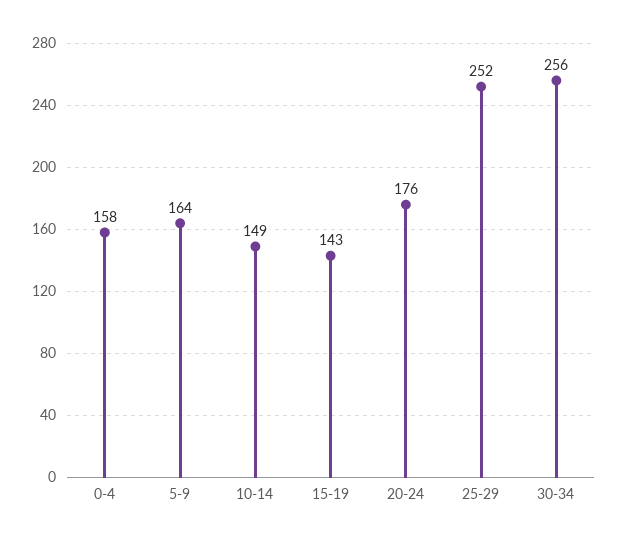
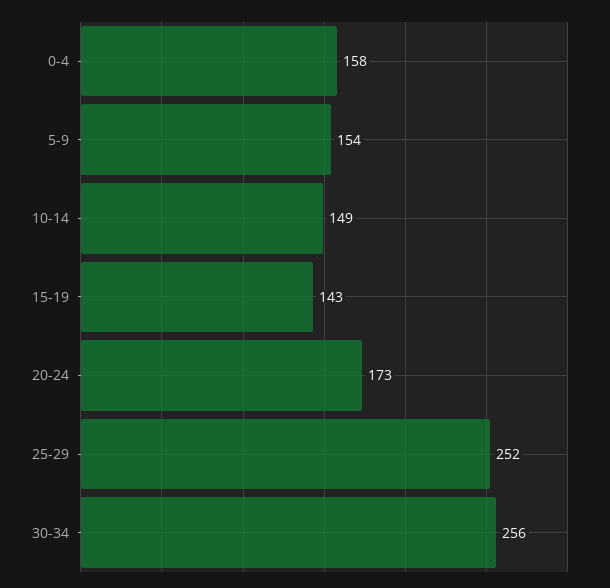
5-9: 164 -> 154
20-24: 176 -> 173

